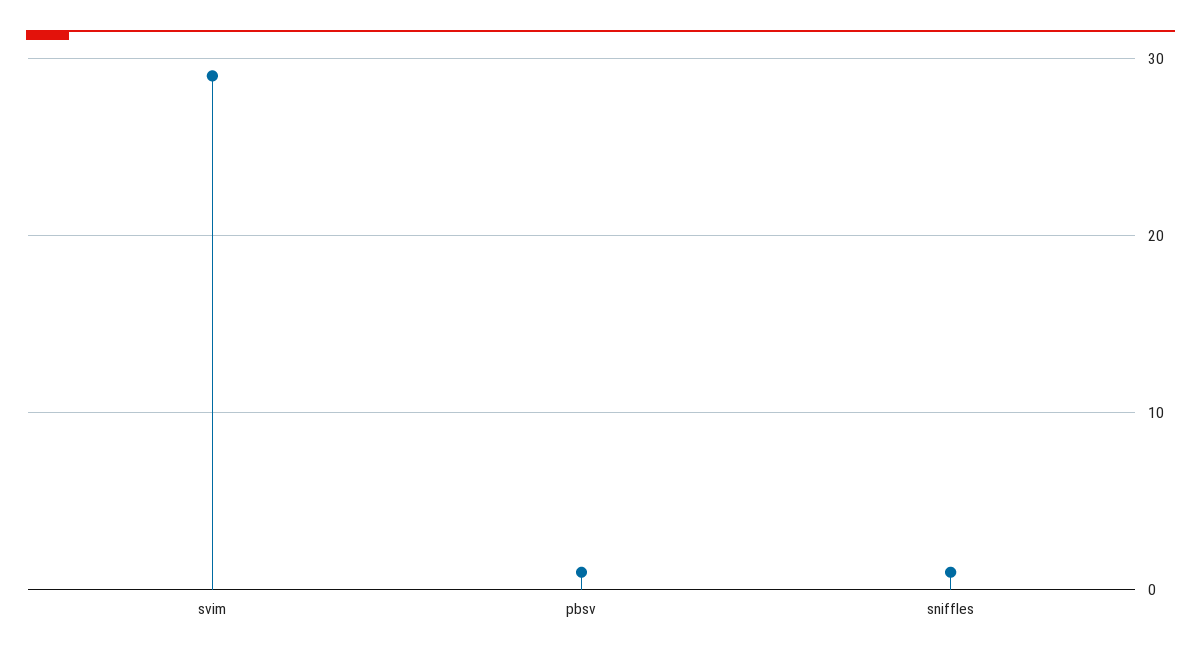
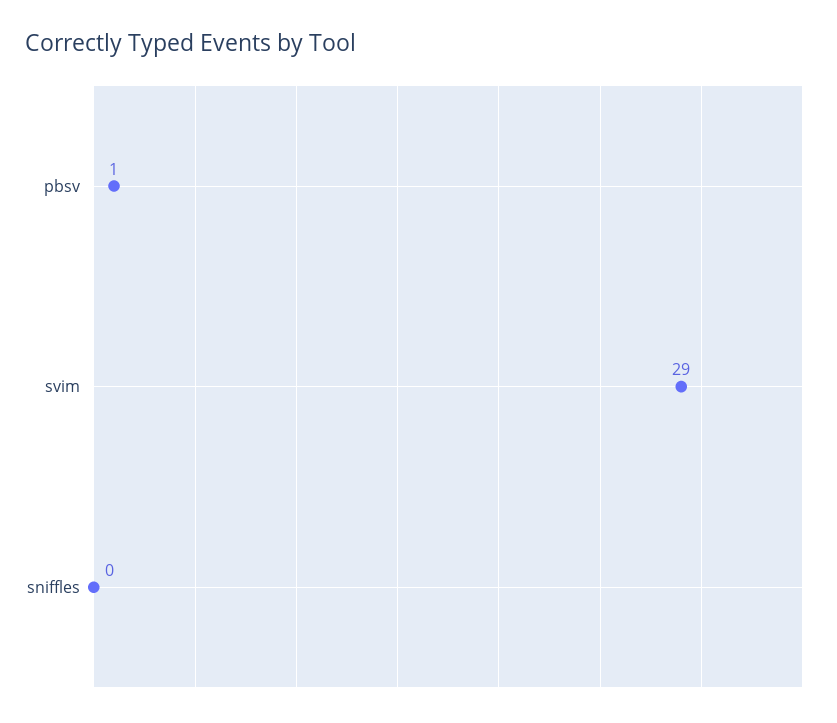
sniffles: 1 -> 0

